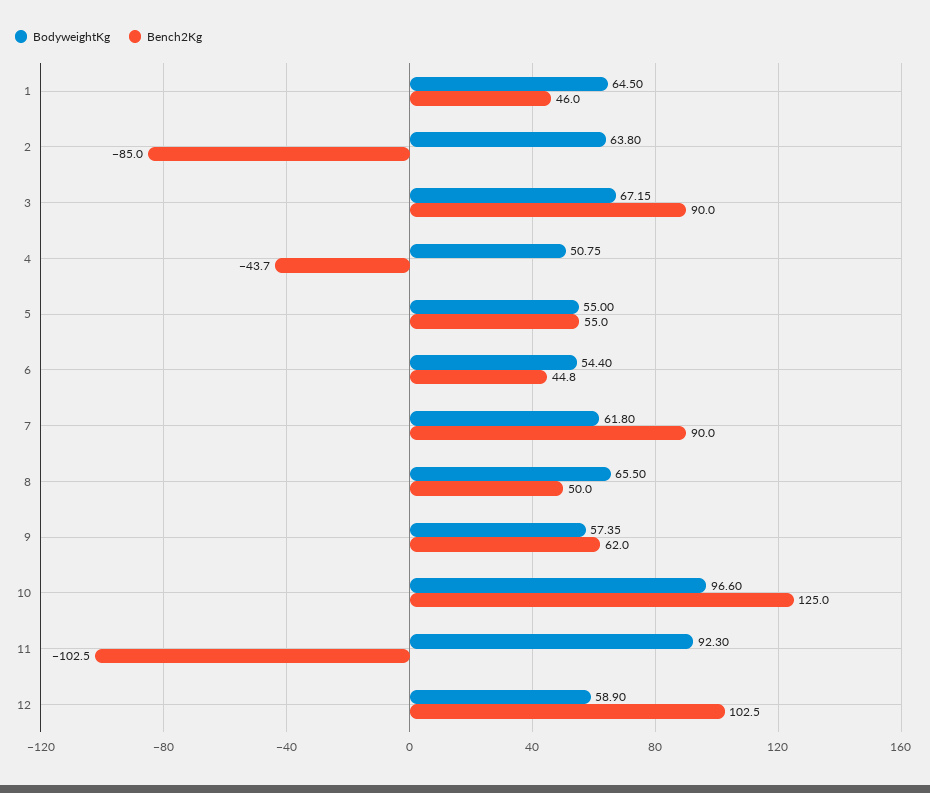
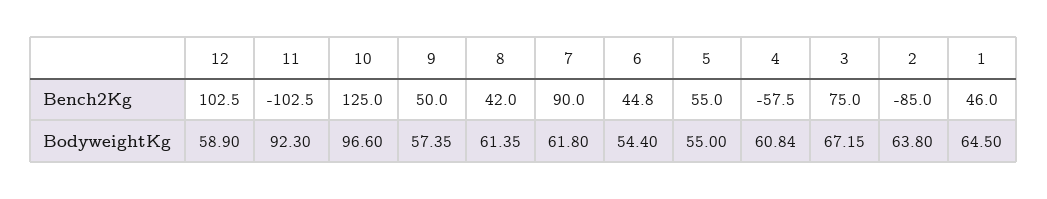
Bench2Kg, 3: 90 -> 75
BodyweightKg, 4: 50.75 -> 60.84
Bench2Kg, 4: -43.7 -> -57.5
BodyweightKg, 8: 65.5 -> 61.35
Bench2Kg, 8: 50 -> 42
Bench2Kg, 9: 62 -> 50

